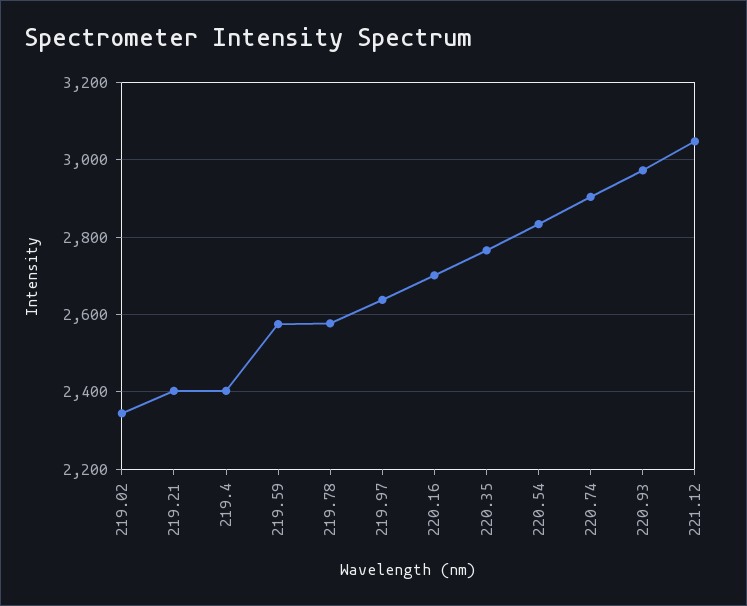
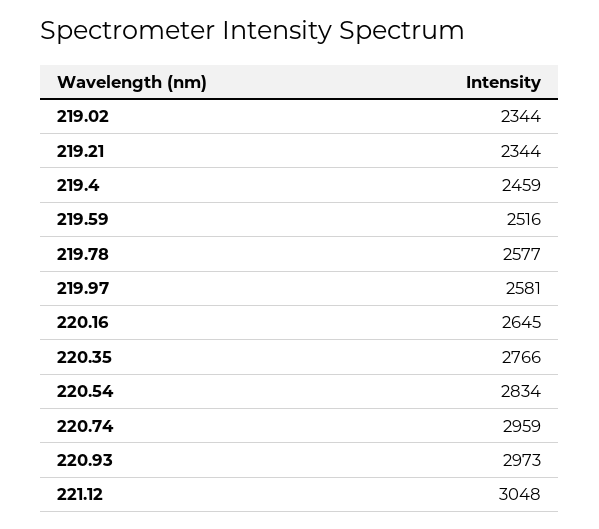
219.21: 2400 -> 2344
219.4: 2400 -> 2459
219.59: 2580 -> 2516
219.97: 2640 -> 2581
220.16: 2700 -> 2645
220.74: 2900 -> 2959

